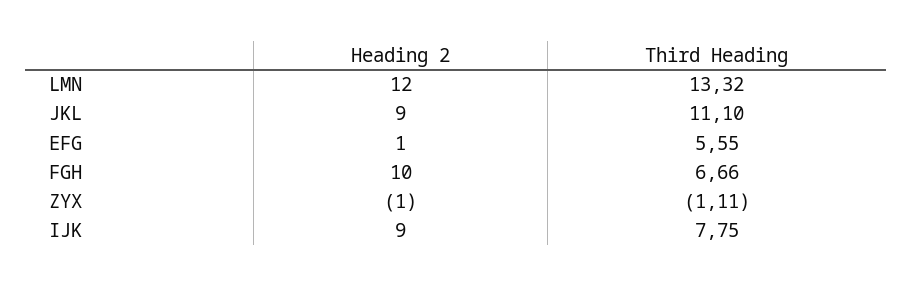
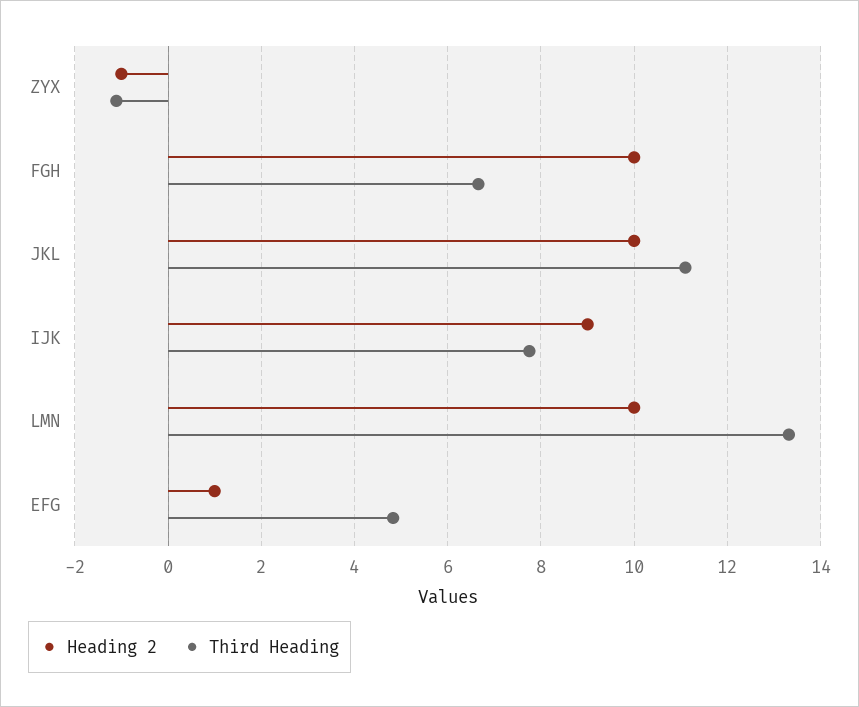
Heading 2, LMN: 12 -> 10
Heading 2, JKL: 9 -> 10
Third Heading, EFG: 5.55 -> 4.8

